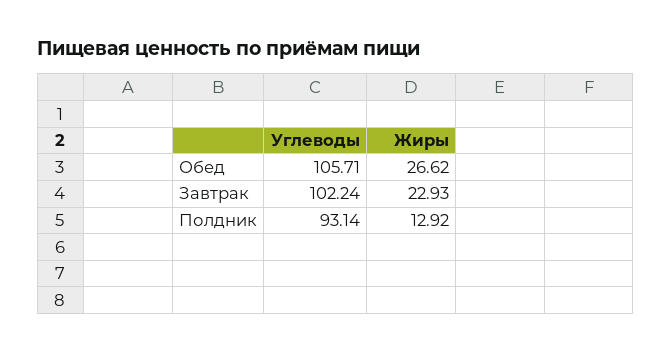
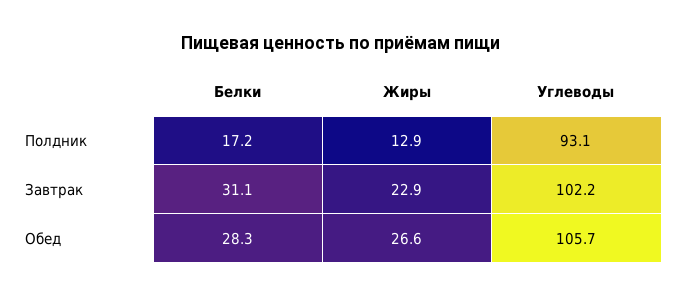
Белки, Полдник: none -> 17.2
Белки, Завтрак: none -> 31.1
Белки, Обед: none -> 28.3

